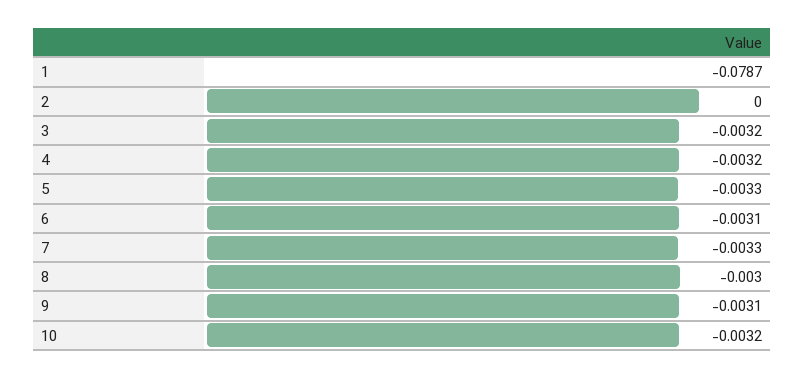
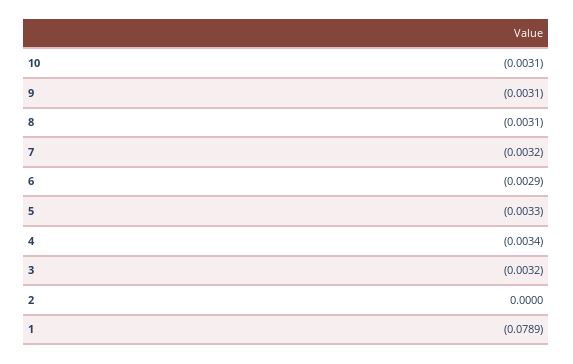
1: -0.0787 -> -0.0789
4: -0.0032 -> -0.0034
6: -0.0031 -> -0.0029
7: -0.0033 -> -0.0032
8: -0.003 -> -0.0031
10: -0.0032 -> -0.0031

